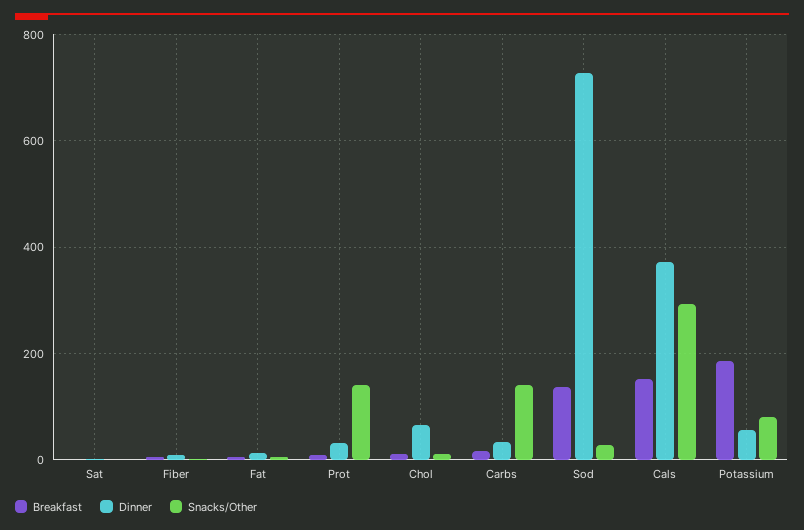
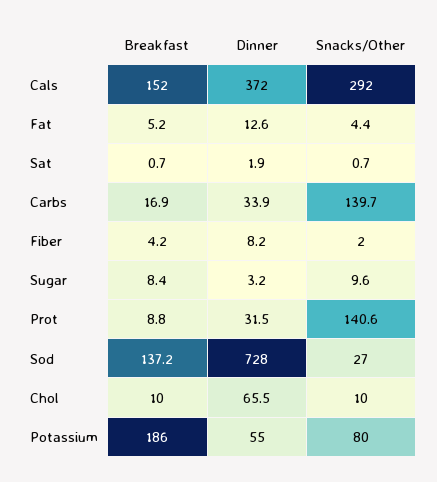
Breakfast, Sugar: none -> 8.4
Dinner, Sugar: none -> 3.2
Snacks/Other, Sugar: none -> 9.6

